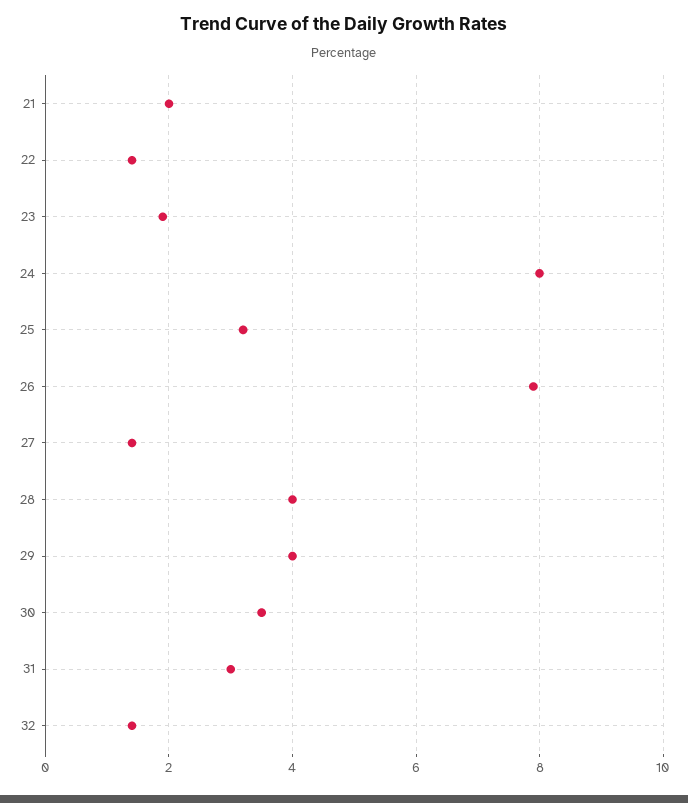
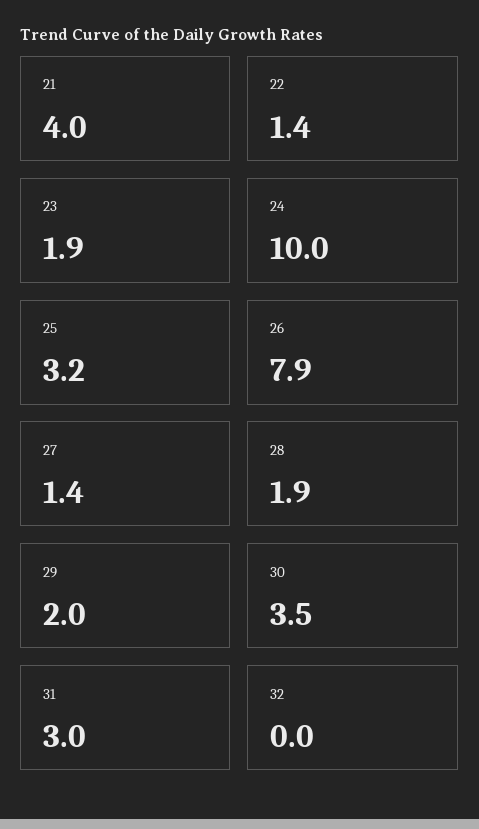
21: 2 -> 4
24: 8 -> 10
28: 4 -> 1.9
29: 4 -> 2
32: 1.5 -> 0

